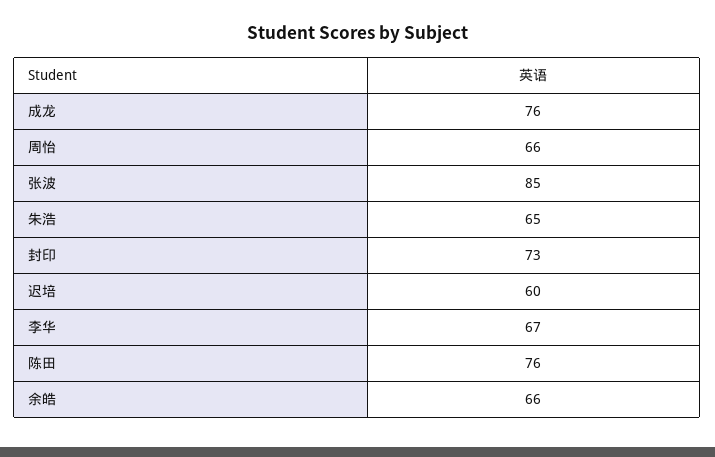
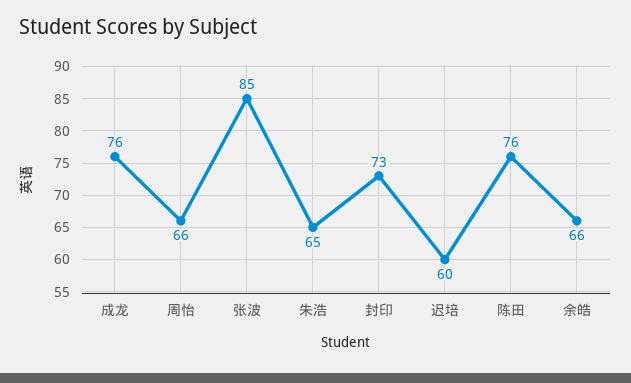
李华: 67 -> none

